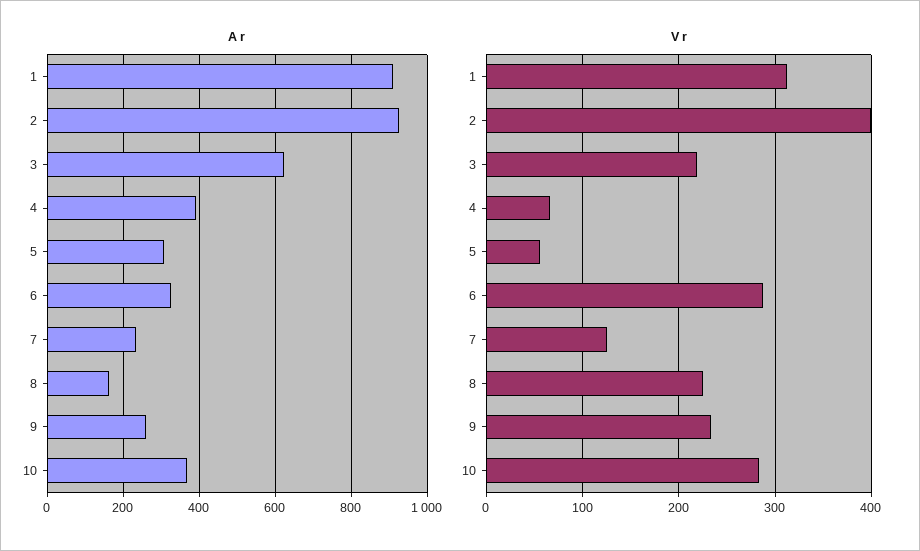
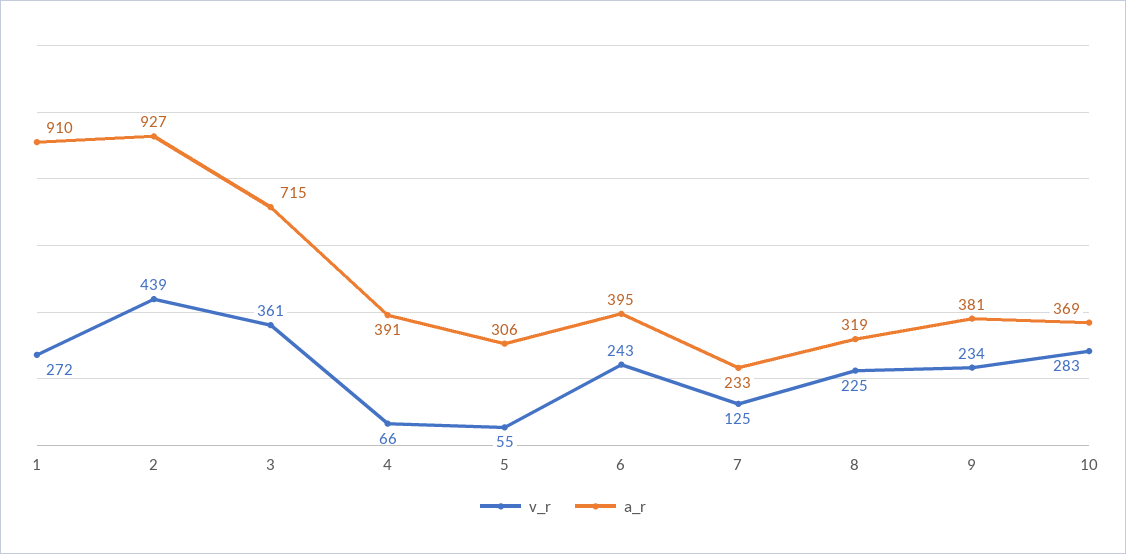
A r, 3: 620 -> 715
A r, 6: 320 -> 395
A r, 8: 160 -> 319
A r, 9: 260 -> 381
V r, 1: 310 -> 272
V r, 2: 400 -> 439
V r, 3: 220 -> 361
V r, 6: 290 -> 243

